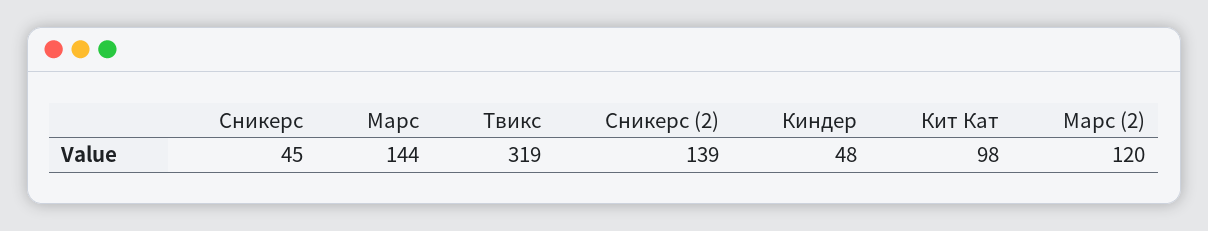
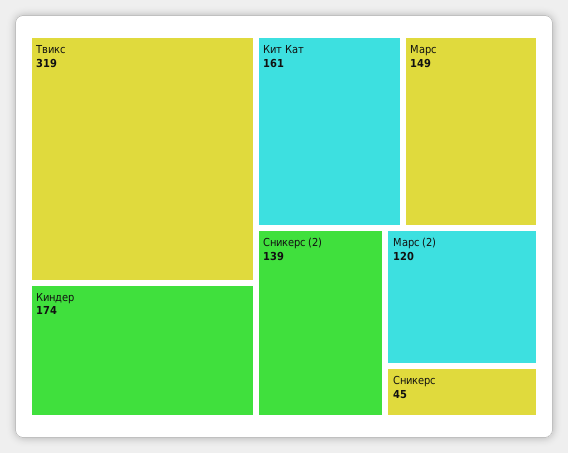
Марс: 144 -> 149
Киндер: 48 -> 174
Кит Кат: 98 -> 161

